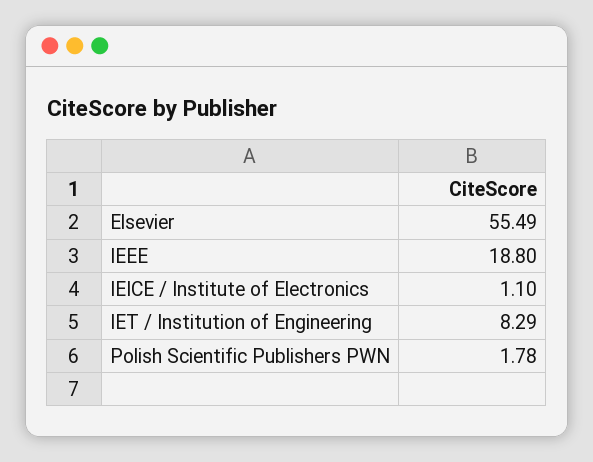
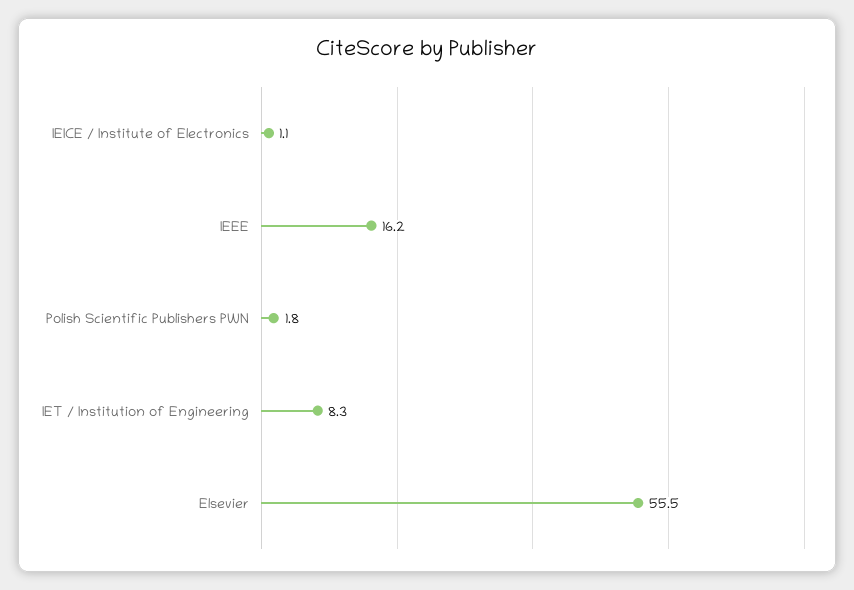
IEEE: 18.8 -> 16.2

